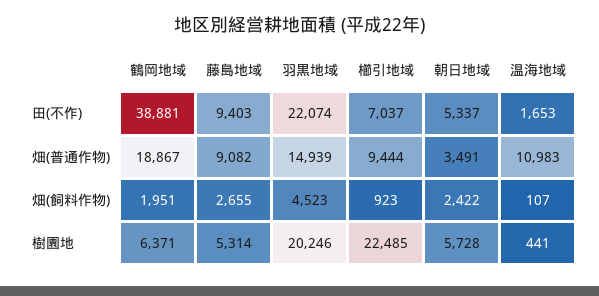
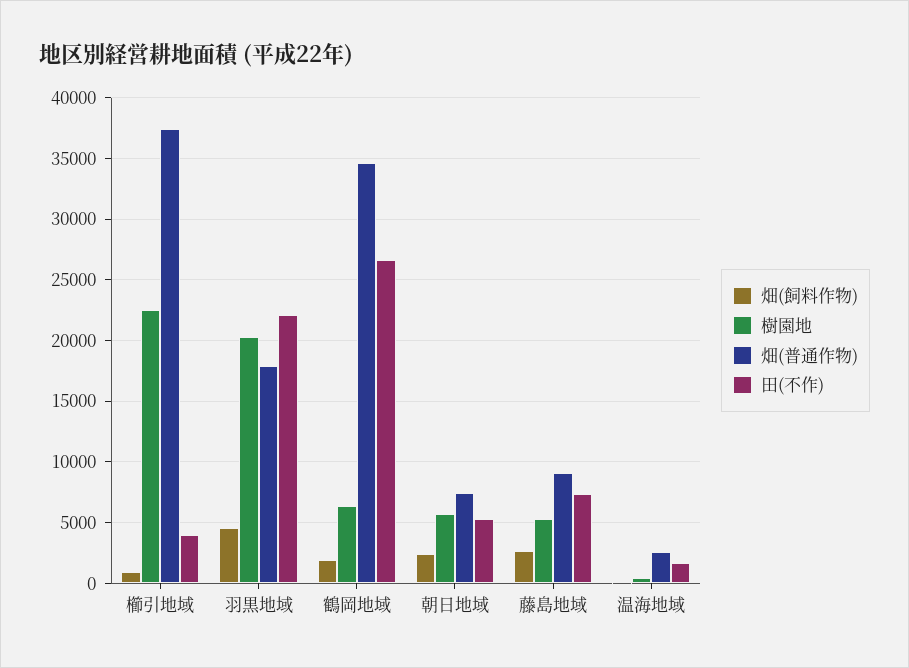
田(不作), 鶴岡地域: 38881 -> 26500
田(不作), 藤島地域: 9403 -> 7500
田(不作), 櫛引地域: 7037 -> 4000
畑(普通作物), 鶴岡地域: 18867 -> 34500
畑(普通作物), 羽黒地域: 14939 -> 18000
畑(普通作物), 櫛引地域: 9444 -> 37500
畑(普通作物), 朝日地域: 3491 -> 7500
畑(普通作物), 温海地域: 10983 -> 2500

